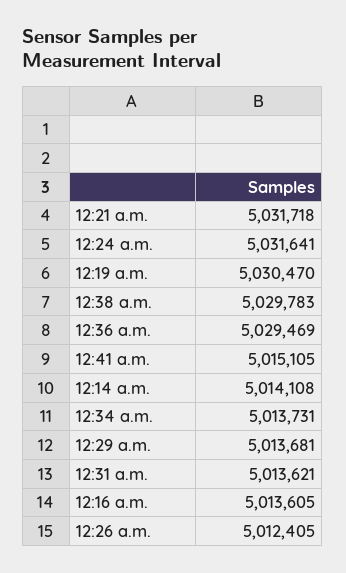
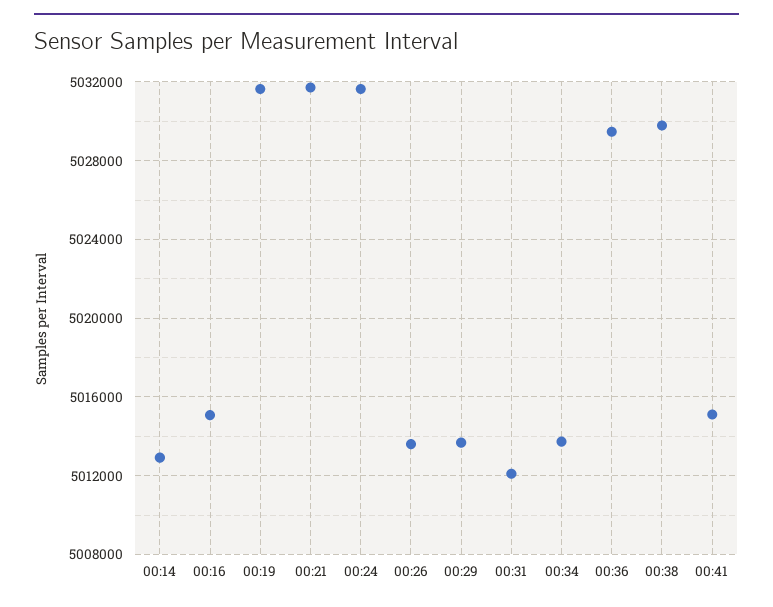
12:19 a.m.: 5030470 -> 5031500
12:14 a.m.: 5014108 -> 5013000
12:31 a.m.: 5013621 -> 5012000
12:16 a.m.: 5013605 -> 5015000
12:26 a.m.: 5012405 -> 5013500

